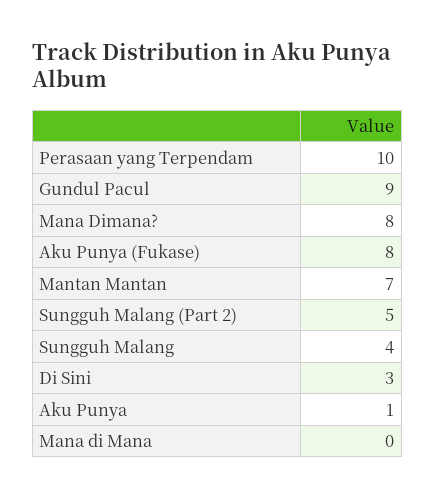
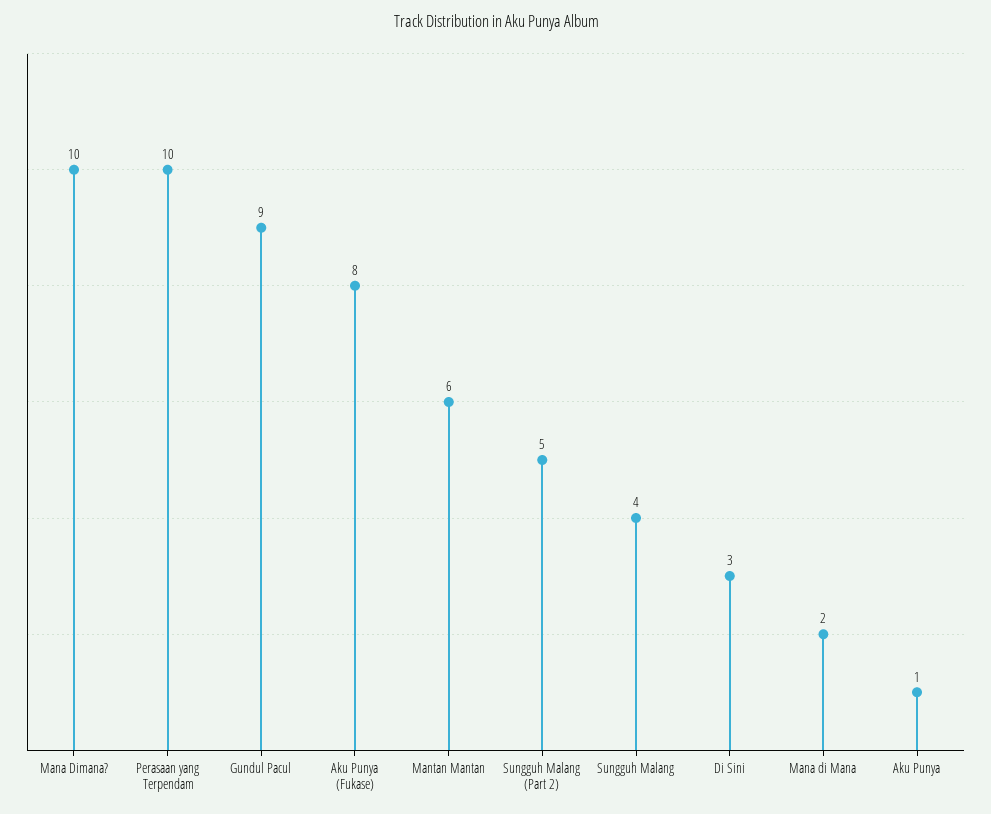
Mana Dimana?: 8 -> 10
Mantan Mantan: 7 -> 6
Mana di Mana: 0 -> 2

